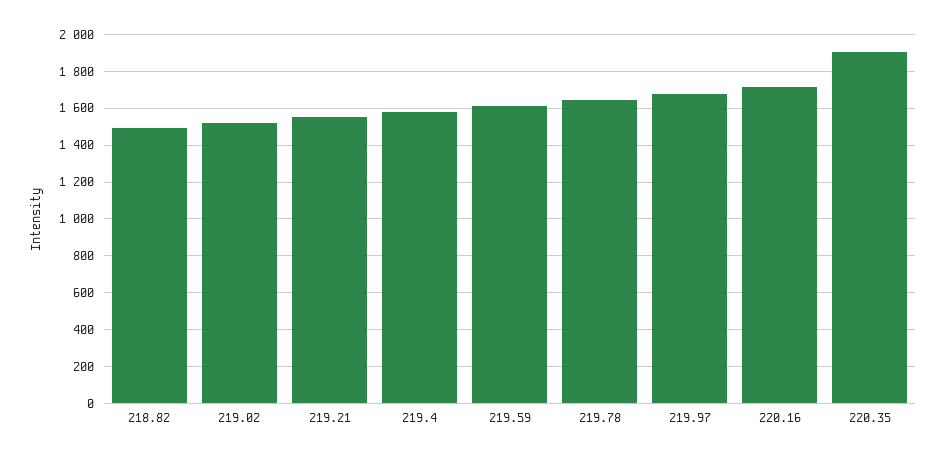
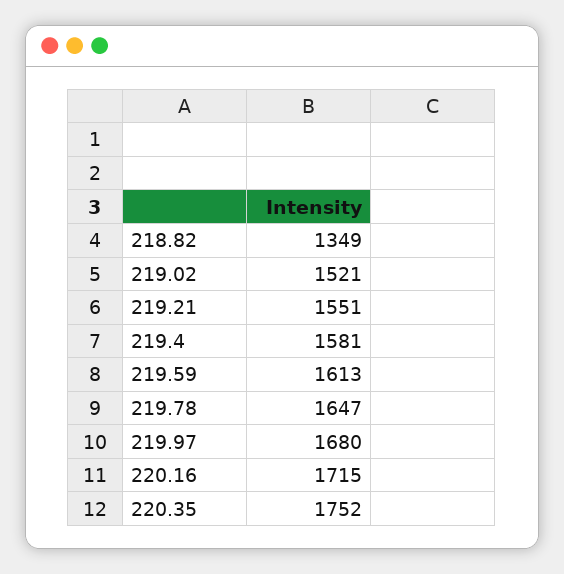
218.82: 1500 -> 1349
220.35: 1900 -> 1752

